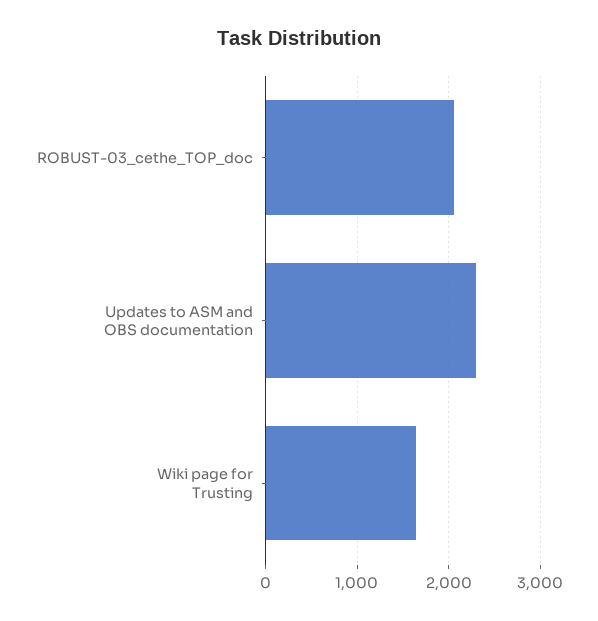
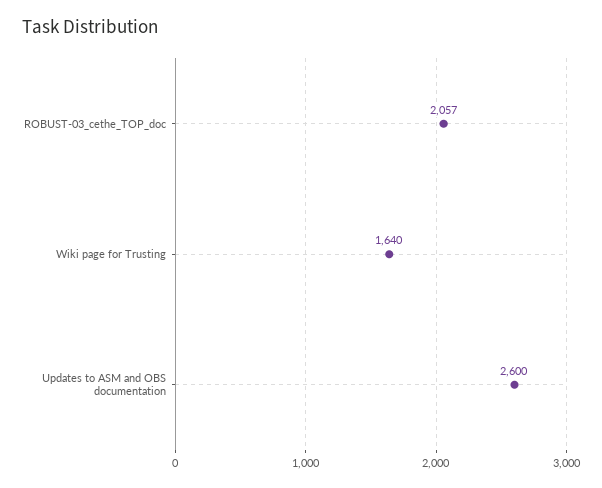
Updates to ASM and OBS documentation: 2300 -> 2600

